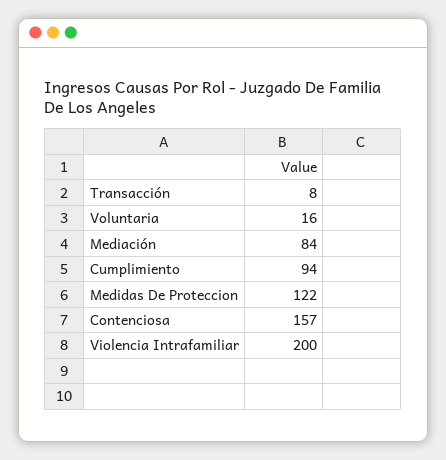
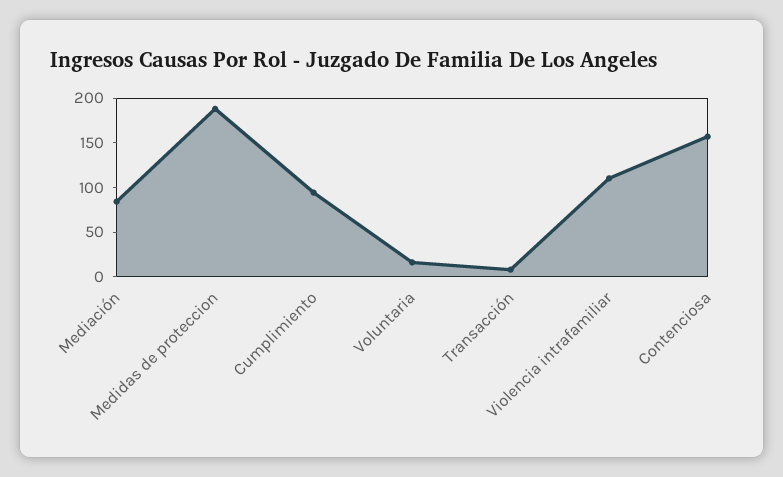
Medidas De Proteccion: 122 -> 190
Violencia Intrafamiliar: 200 -> 110

